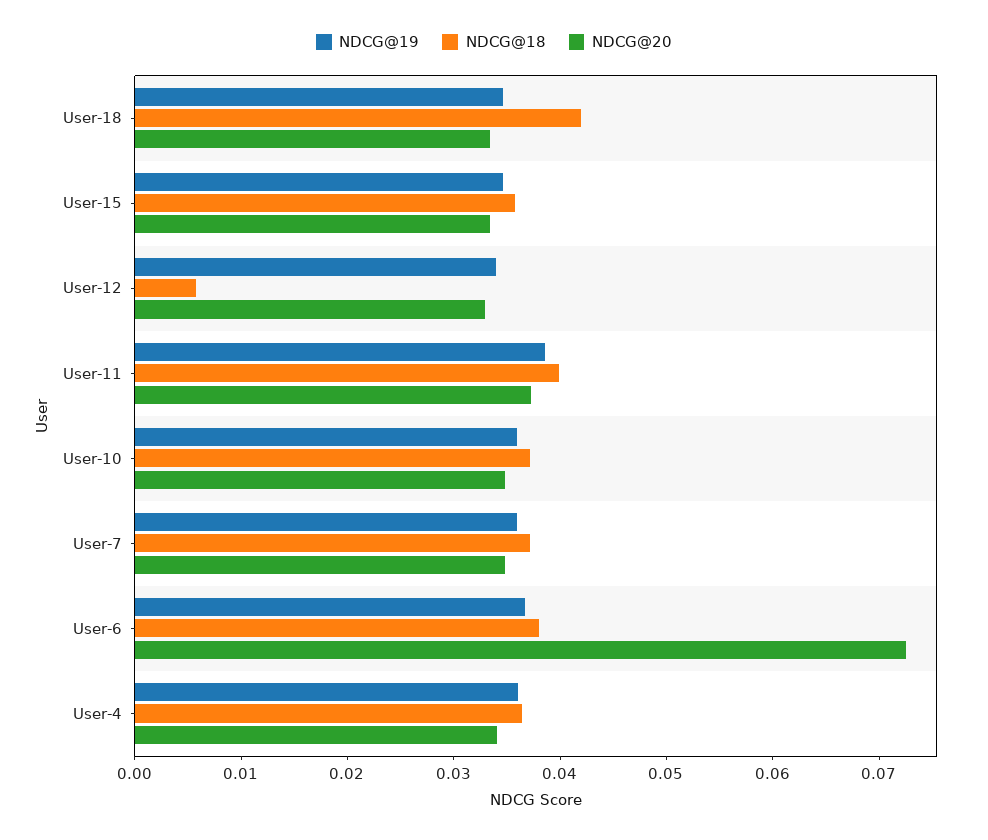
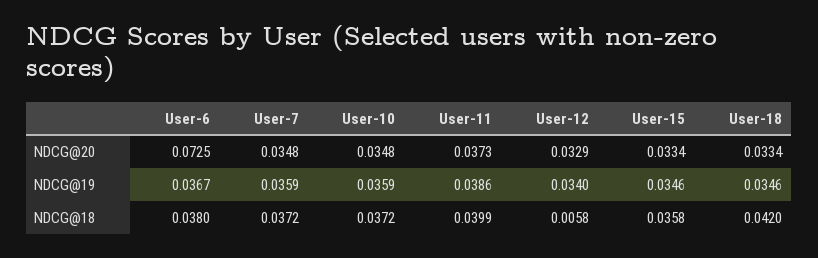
NDCG@19, User-4: 0.036 -> none
NDCG@18, User-4: 0.036 -> none
NDCG@20, User-4: 0.034 -> none

